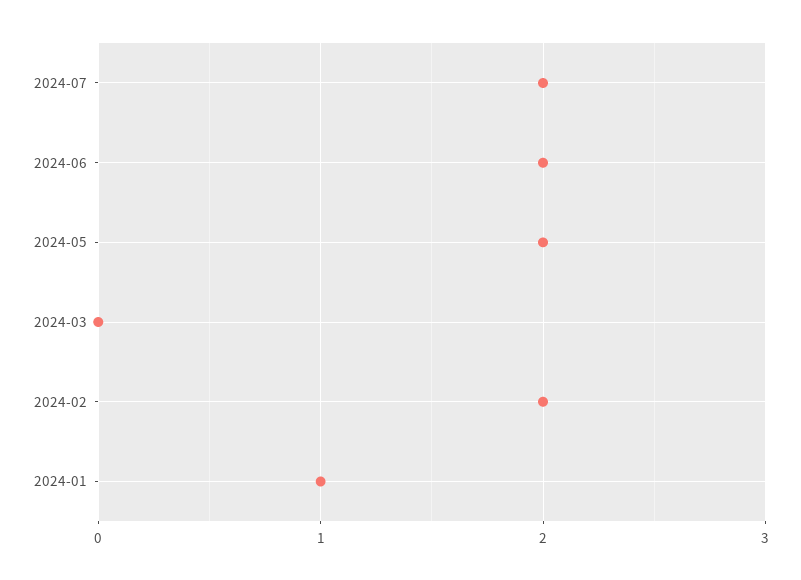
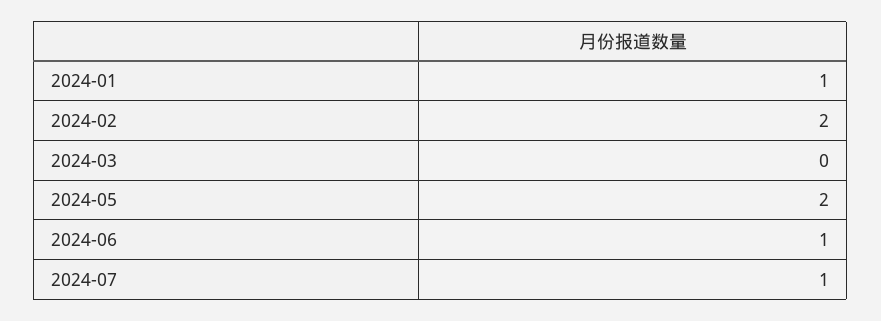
2024-07: 2 -> 1
2024-06: 2 -> 1

